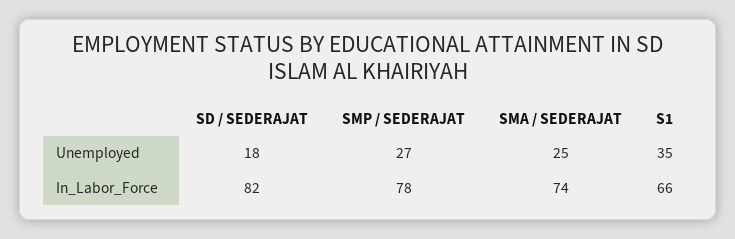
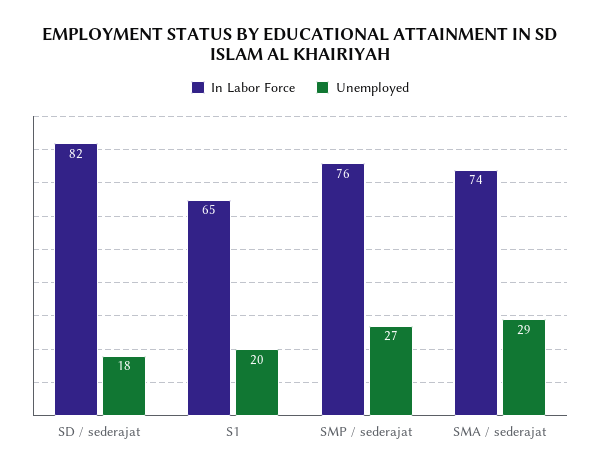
Unemployed, SMA / SEDERAJAT: 25 -> 29
Unemployed, S1: 35 -> 20
In_Labor_Force, SMP / SEDERAJAT: 78 -> 76
In_Labor_Force, S1: 66 -> 65

